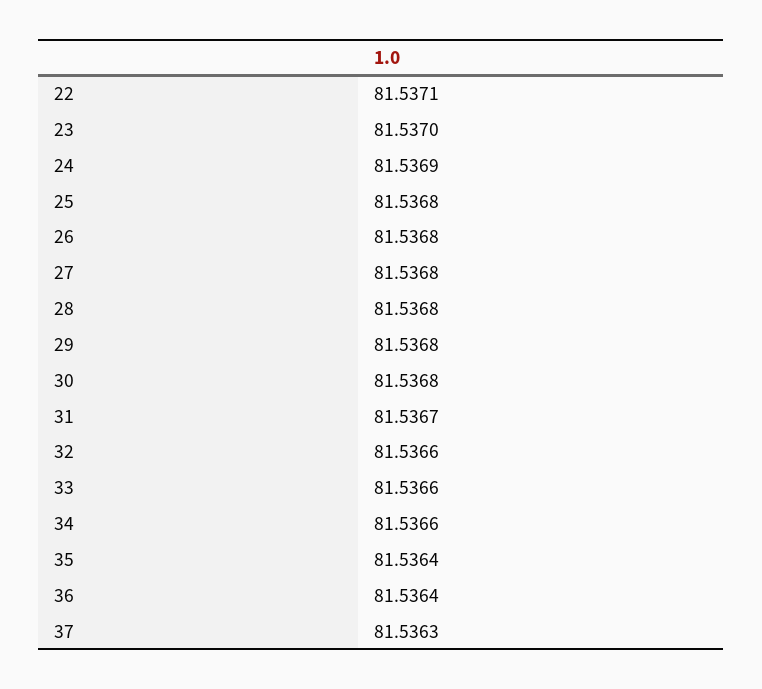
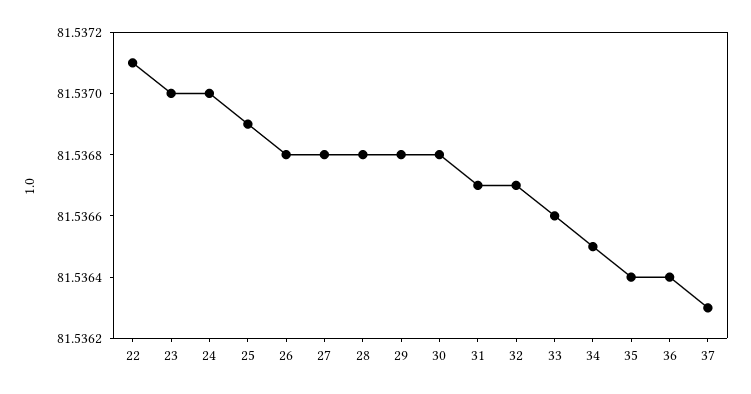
24: 81.5369 -> 81.537
25: 81.5368 -> 81.5369
32: 81.5366 -> 81.5367
34: 81.5366 -> 81.5365

